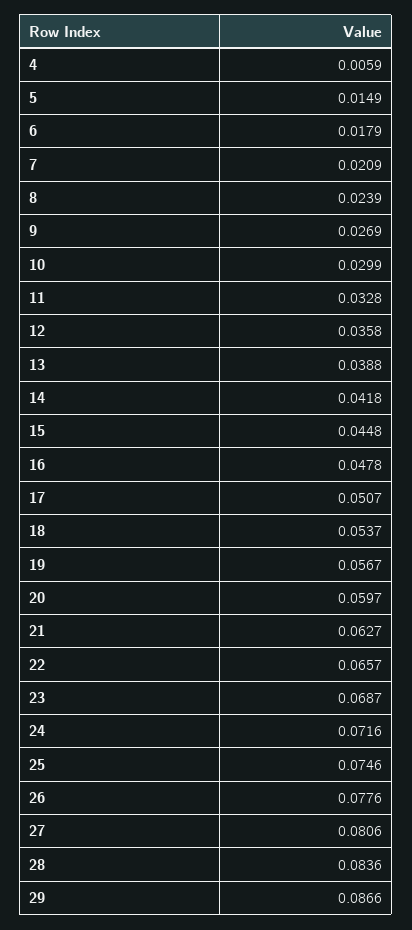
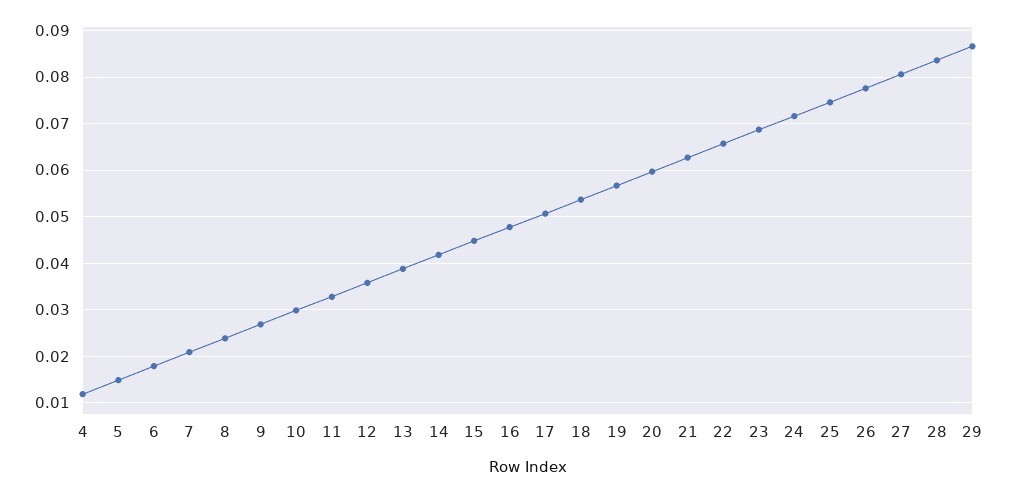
4: 0.0059 -> 0.012

